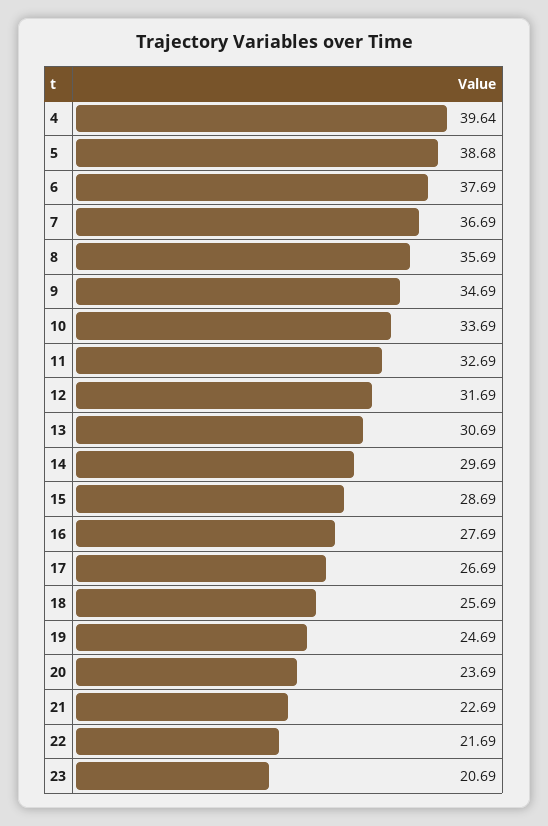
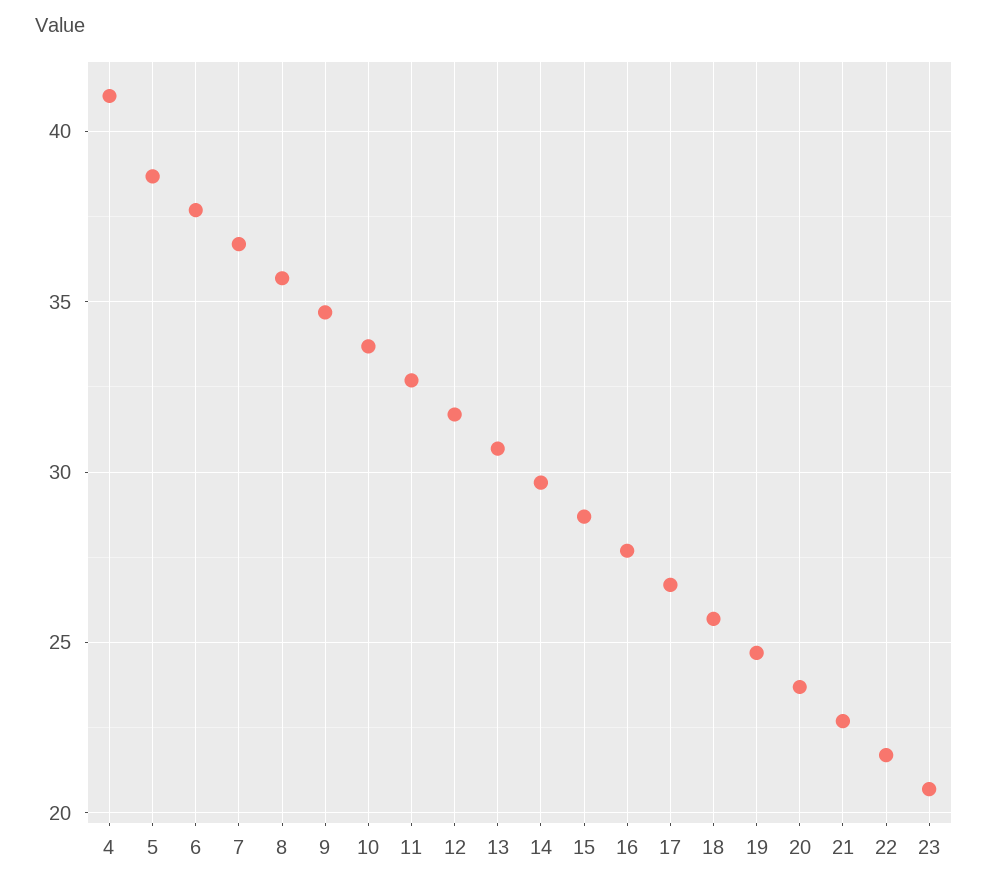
4: 39.64 -> 41

